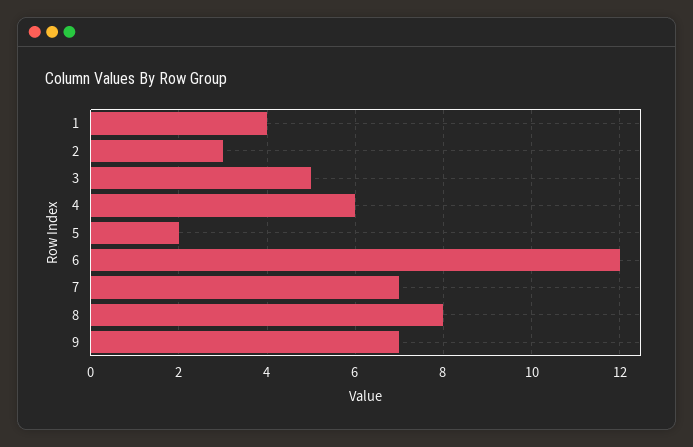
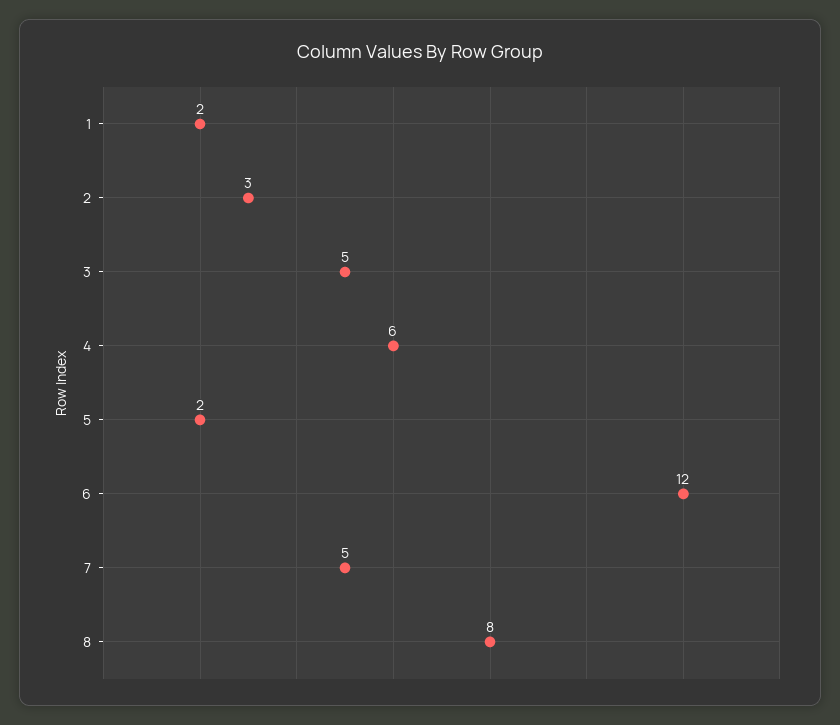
1: 4 -> 2
7: 7 -> 5
9: 7 -> none

